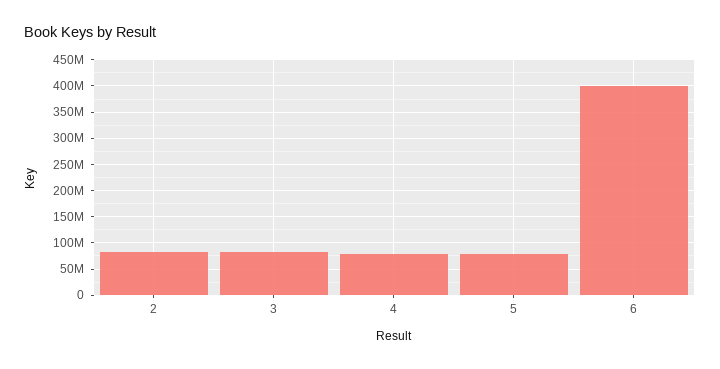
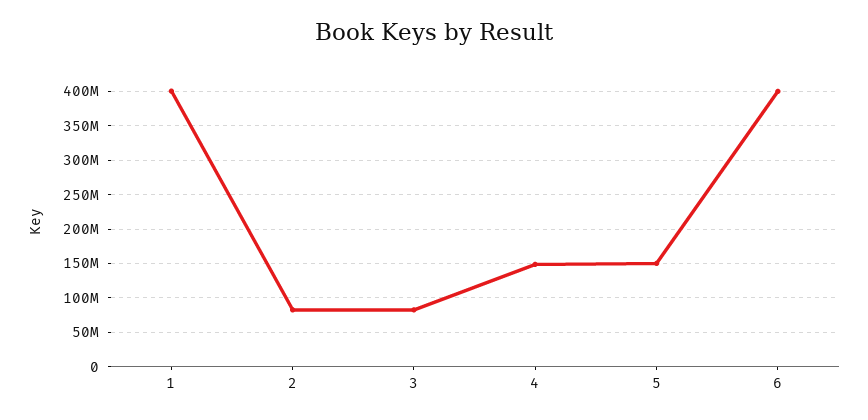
4: 75000000 -> 150000000
5: 75000000 -> 150000000
1: none -> 400000000

